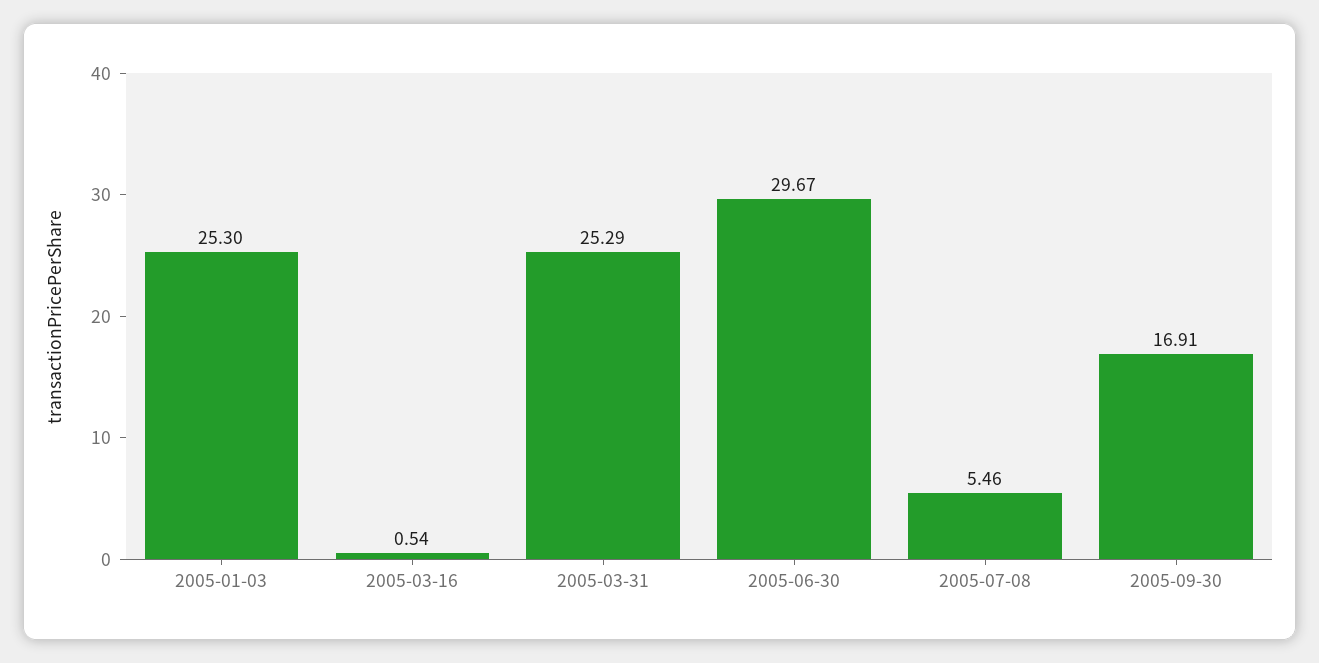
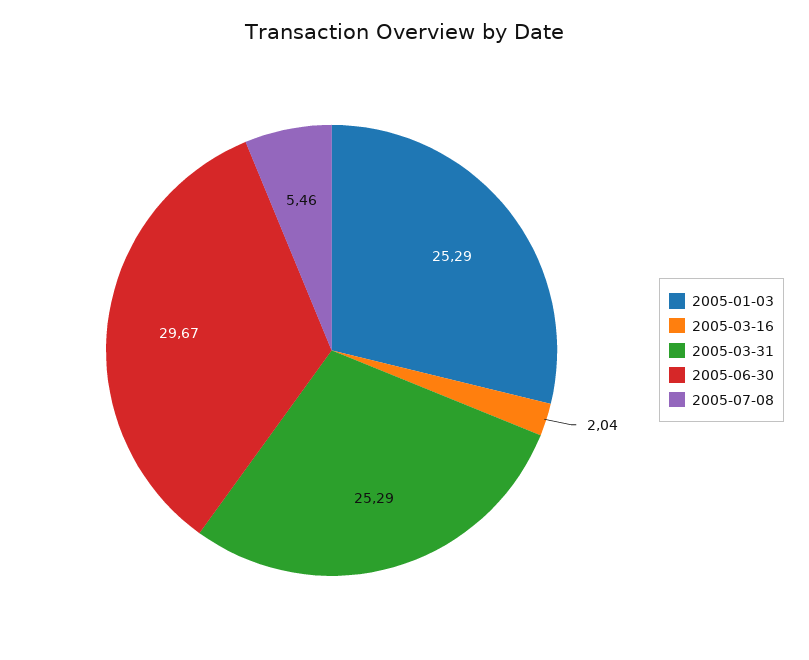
2005-01-03: 25.3 -> 25.29
2005-03-16: 0.54 -> 2.04
2005-09-30: 16.91 -> none

